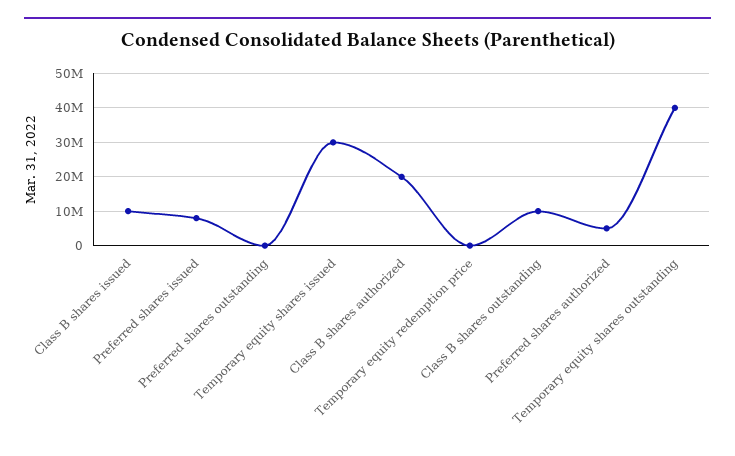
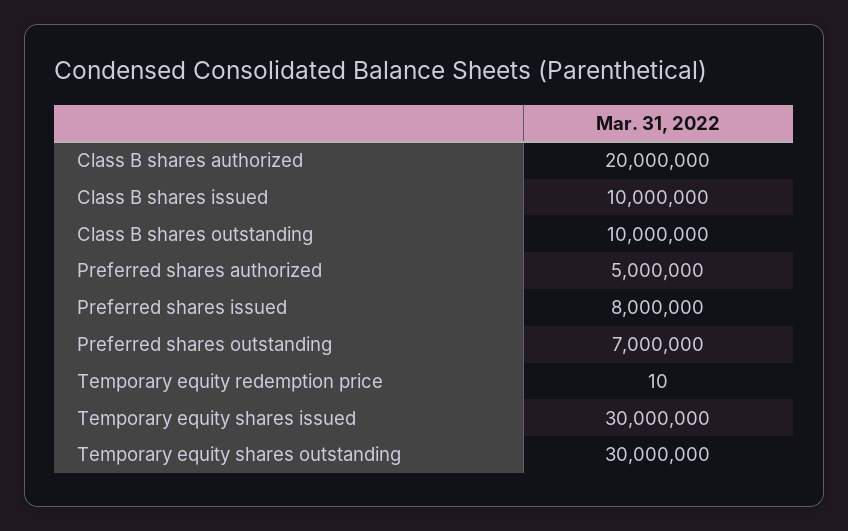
Preferred shares outstanding: 0 -> 7000000
Temporary equity shares outstanding: 40000000 -> 30000000

